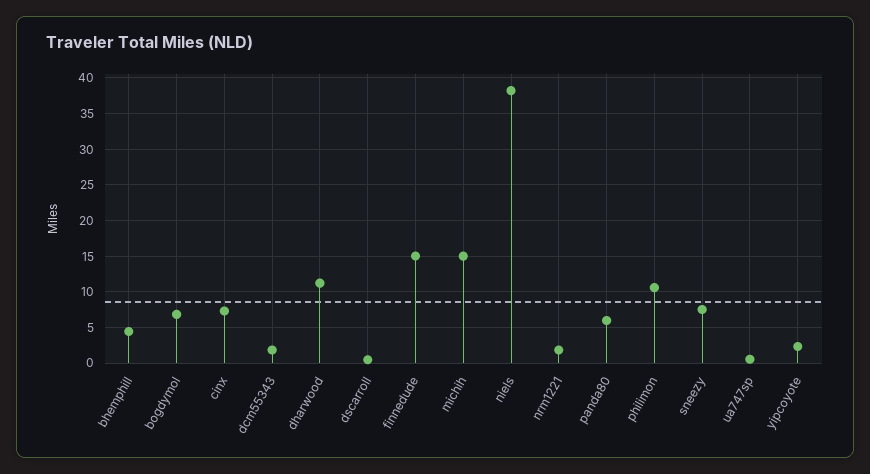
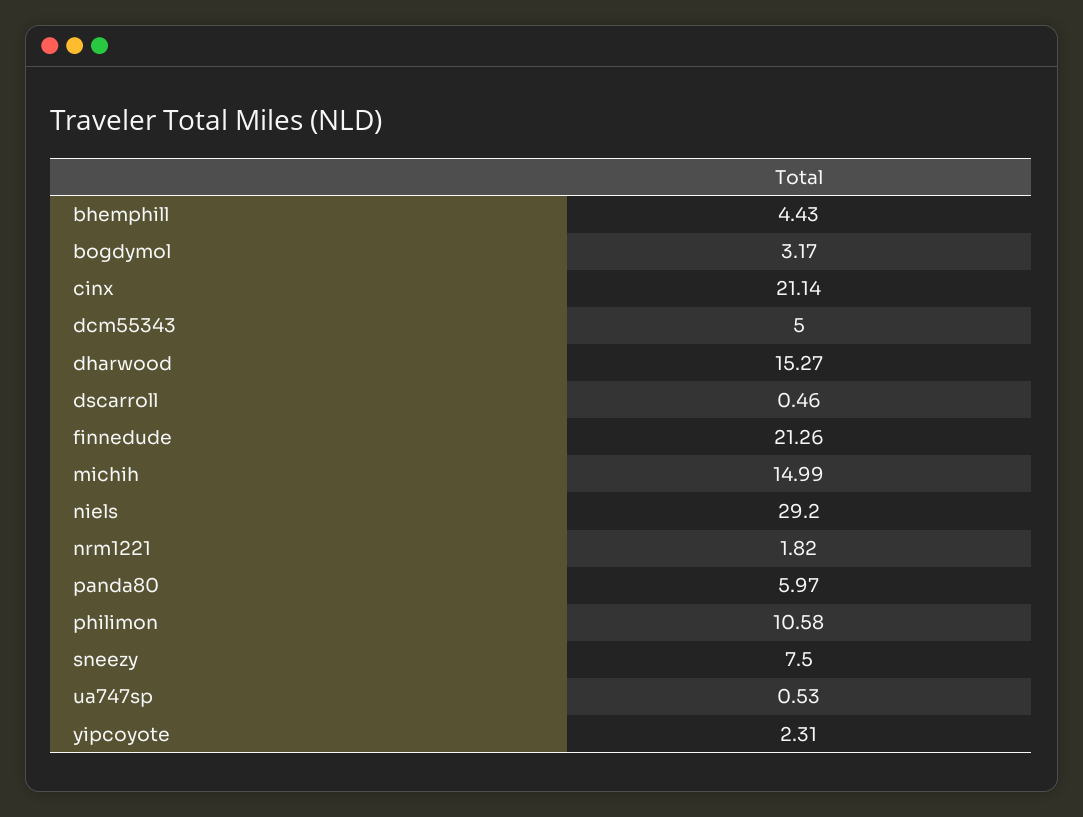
bogdymol: 7 -> 3.17
cinx: 7 -> 21.14
dcm55343: 2 -> 5
dharwood: 11 -> 15.27
finnedude: 15 -> 21.26
niels: 38 -> 29.2

